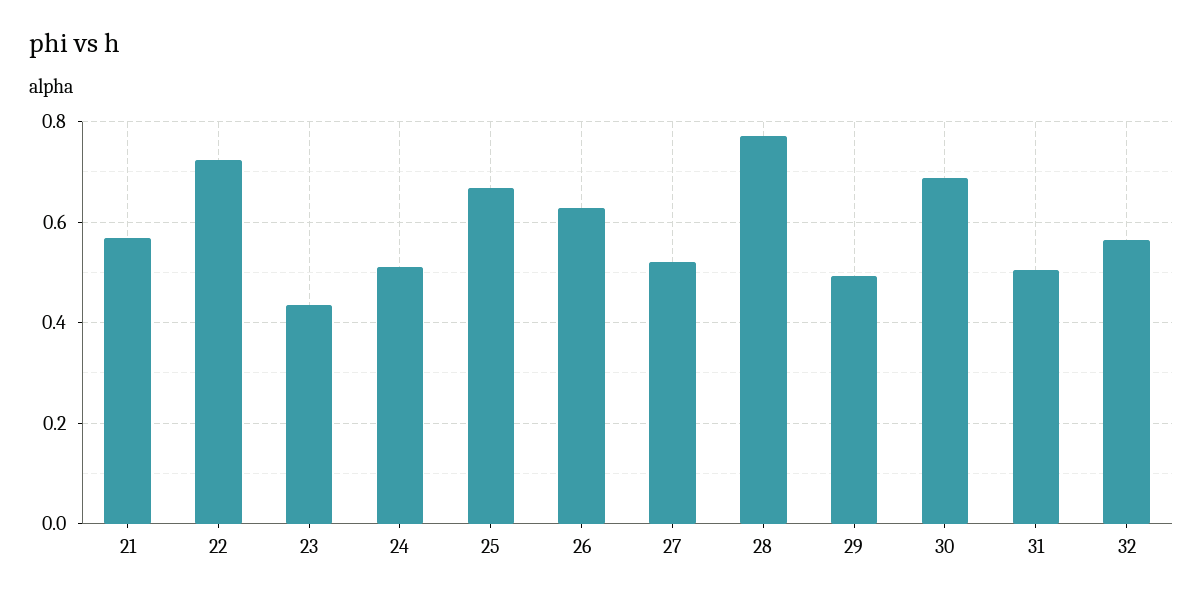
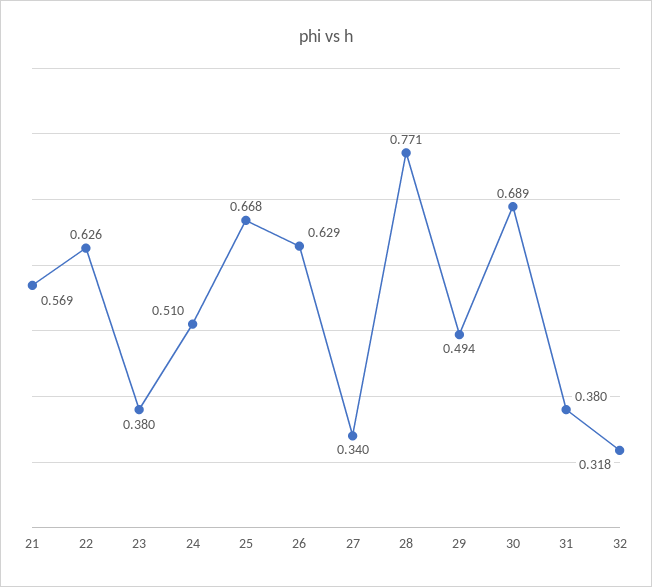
22: 0.72 -> 0.626
23: 0.44 -> 0.38
27: 0.52 -> 0.34
31: 0.5 -> 0.38
32: 0.56 -> 0.318

